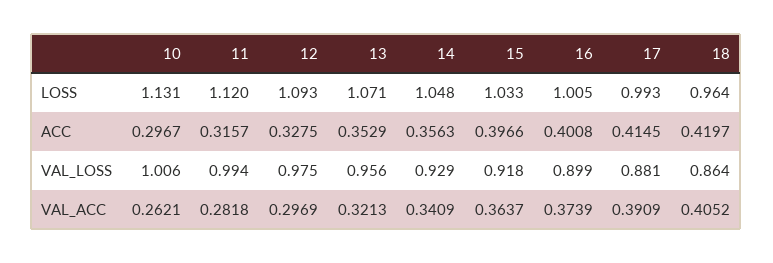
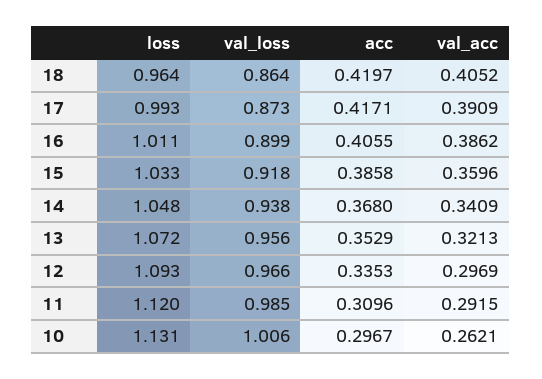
13, LOSS: 1.071 -> 1.072
16, LOSS: 1.005 -> 1.011
11, ACC: 0.3157 -> 0.3096
12, ACC: 0.3275 -> 0.3353
14, ACC: 0.3563 -> 0.368
15, ACC: 0.3966 -> 0.3858
16, ACC: 0.4008 -> 0.4055
17, ACC: 0.4145 -> 0.4171
11, VAL_LOSS: 0.994 -> 0.985
12, VAL_LOSS: 0.975 -> 0.966
14, VAL_LOSS: 0.929 -> 0.938
17, VAL_LOSS: 0.881 -> 0.873
11, VAL_ACC: 0.2818 -> 0.2915
15, VAL_ACC: 0.3637 -> 0.3596
16, VAL_ACC: 0.3739 -> 0.3862

